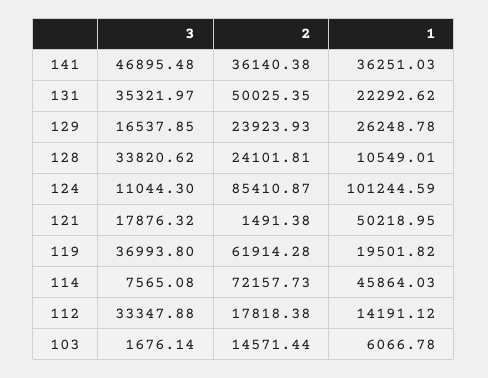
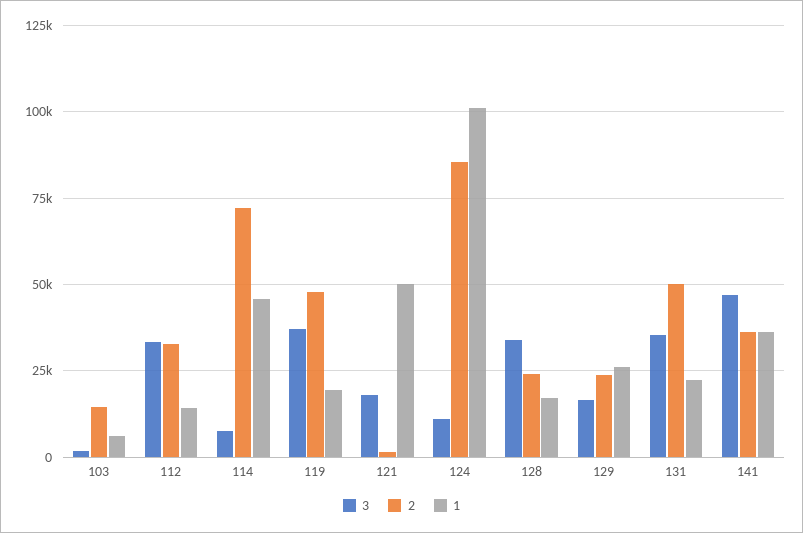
1, 128: 10549.01 -> 17500
2, 119: 61914.28 -> 47500
2, 112: 17818.38 -> 32500

